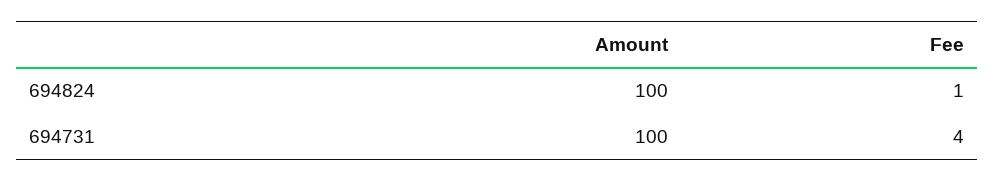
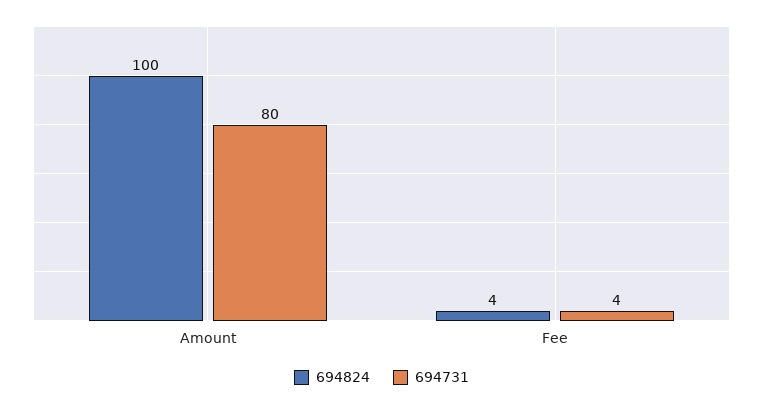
694824, Fee: 1 -> 4
694731, Amount: 100 -> 80

